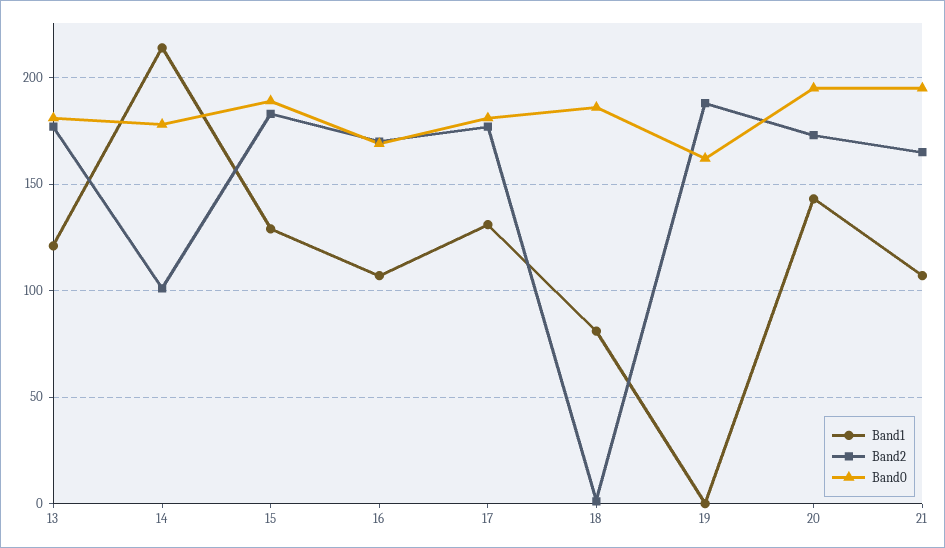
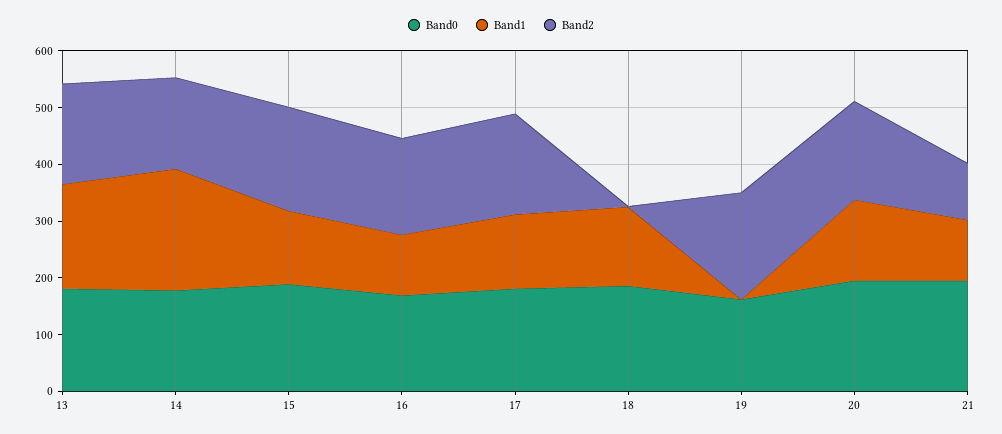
Band1, 13: 120 -> 180
Band2, 14: 100 -> 160
Band1, 18: 80 -> 140
Band2, 21: 165 -> 100

